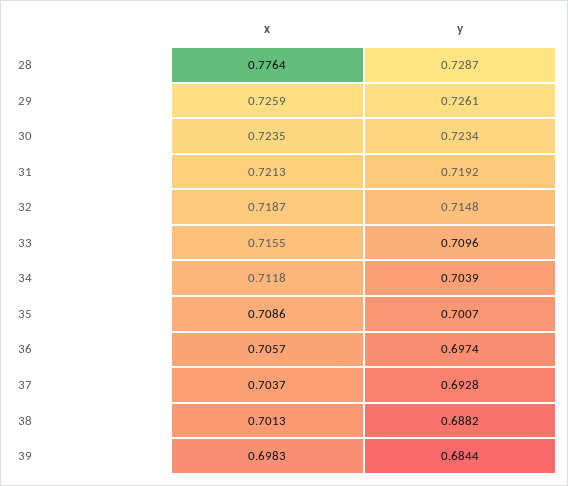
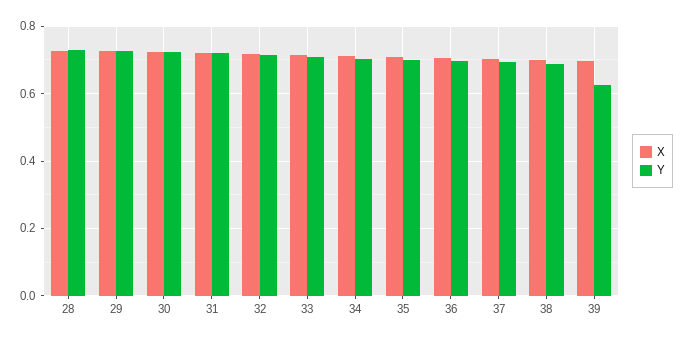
x, 28: 0.7764 -> 0.72
y, 39: 0.6844 -> 0.62

